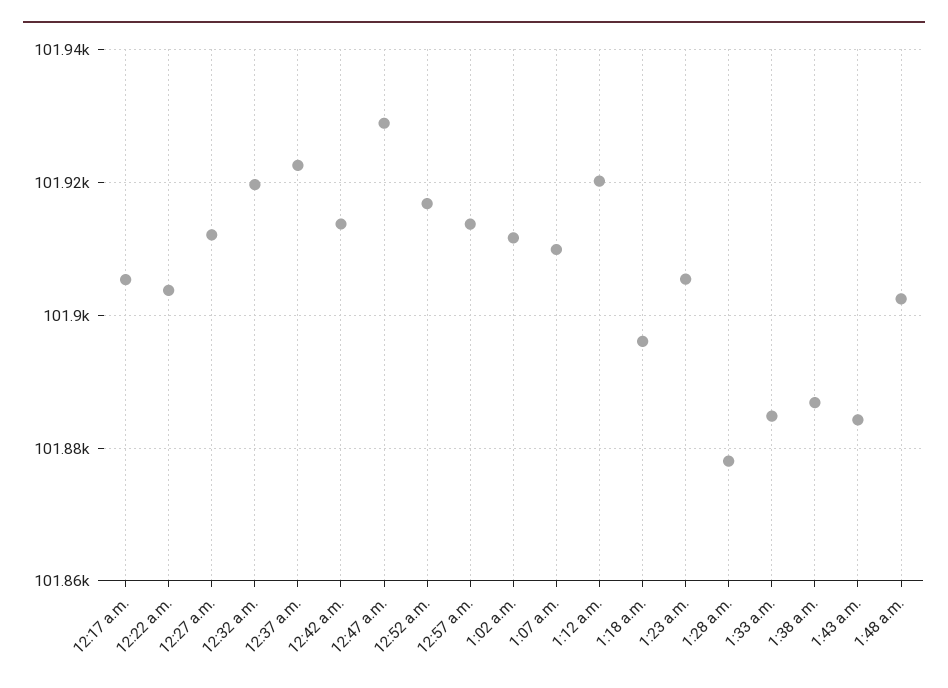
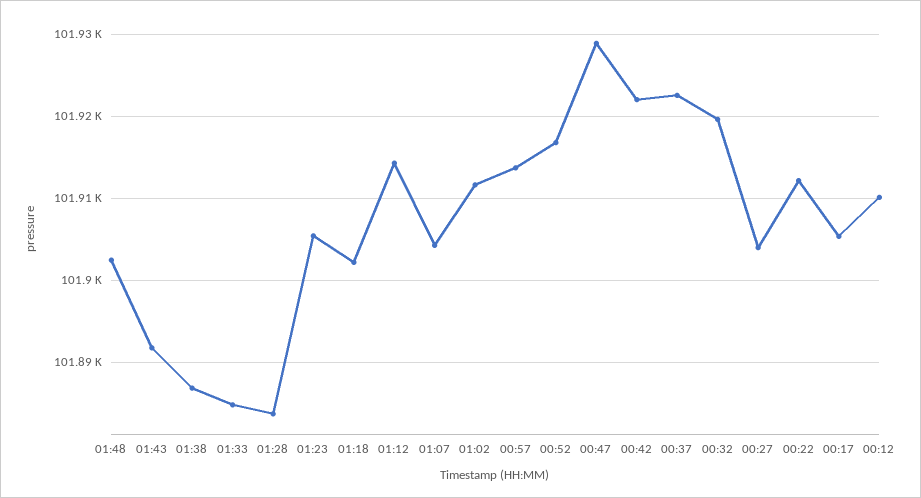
12:22 a.m.: 101904 -> 101912
12:27 a.m.: 101912 -> 101904
12:42 a.m.: 101914 -> 101922
1:07 a.m.: 101910 -> 101904
1:12 a.m.: 101920 -> 101914
1:18 a.m.: 101896 -> 101902
1:28 a.m.: 101878 -> 101884
1:43 a.m.: 101884 -> 101892
00:12: none -> 101910

